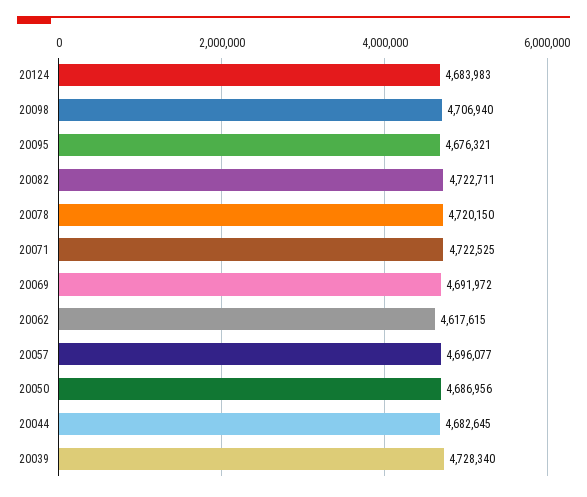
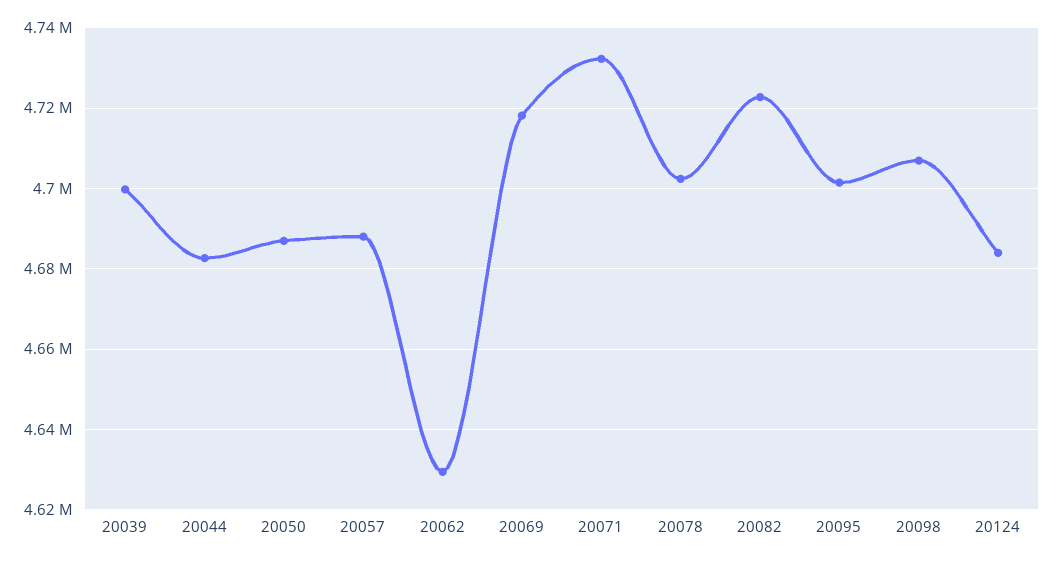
20095: 4676321 -> 4702000
20078: 4720150 -> 4702000
20071: 4722525 -> 4732000
20069: 4691972 -> 4718000
20062: 4617615 -> 4630000
20057: 4696077 -> 4688000
20039: 4728340 -> 4700000

